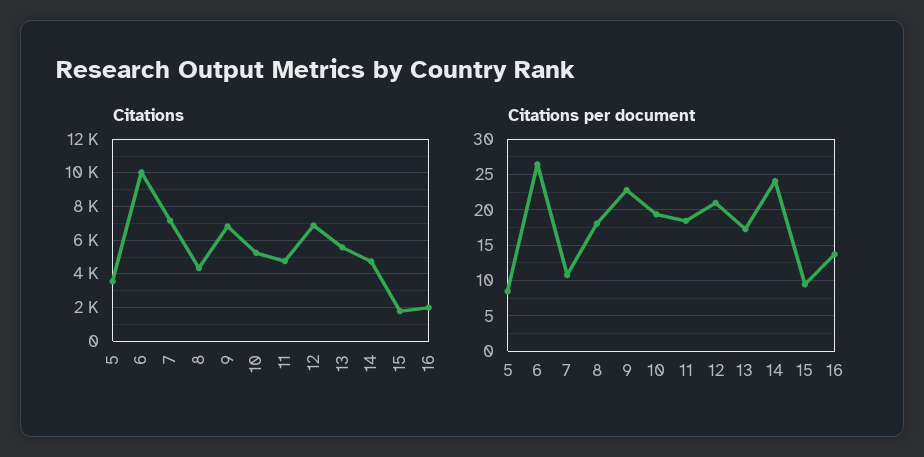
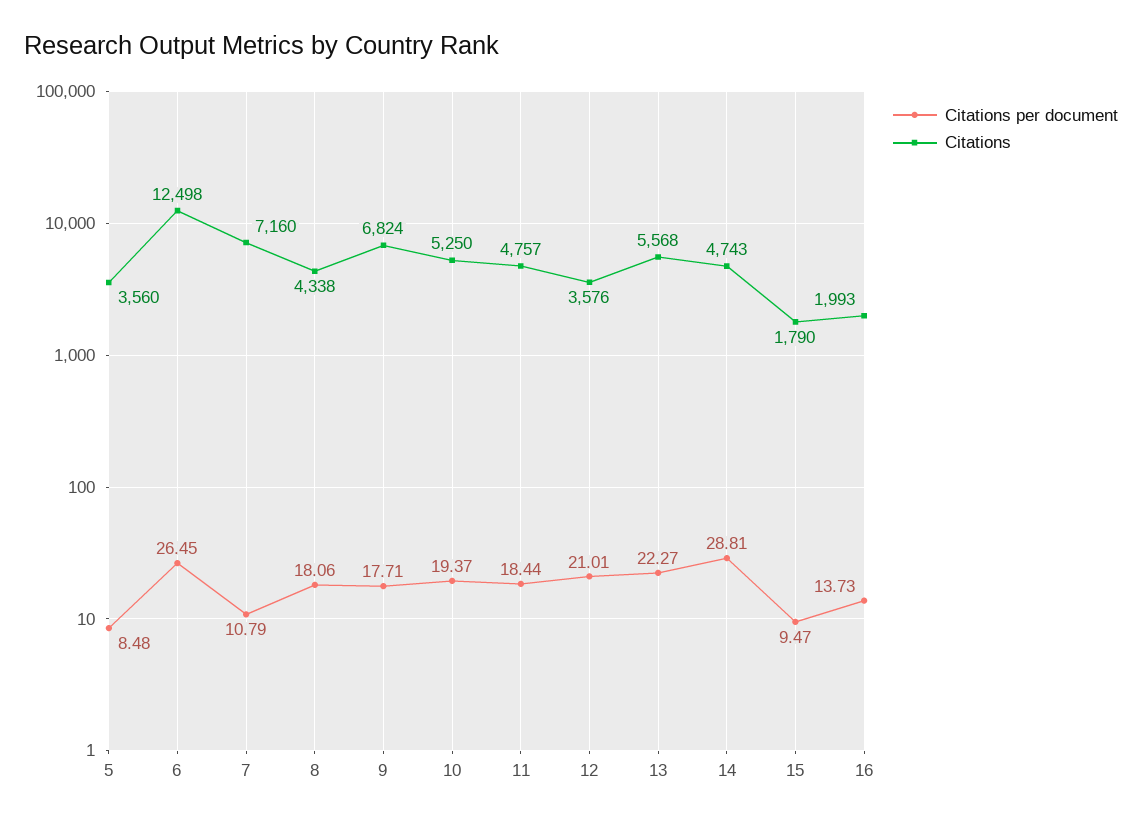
Citations, 6: 10000 -> 12498
Citations, 12: 7000 -> 3576
Citations per document, 9: 23 -> 17.71
Citations per document, 13: 17 -> 22.27
Citations per document, 14: 24 -> 28.81

